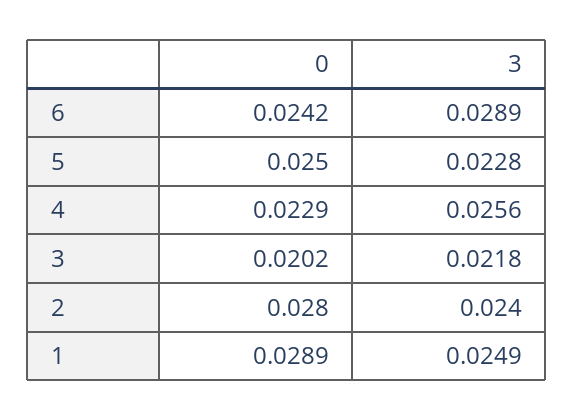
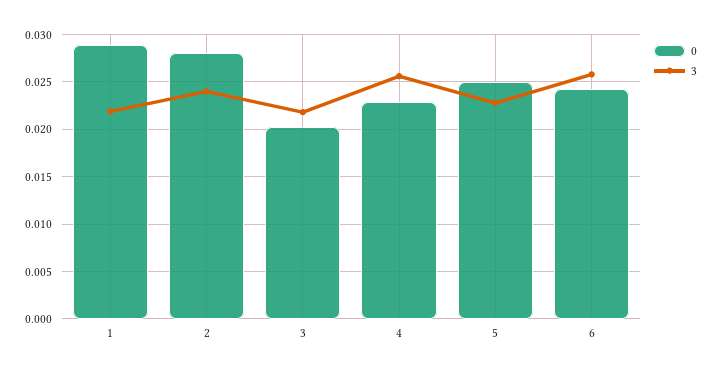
3, 6: 0.0289 -> 0.026
3, 1: 0.0249 -> 0.022

